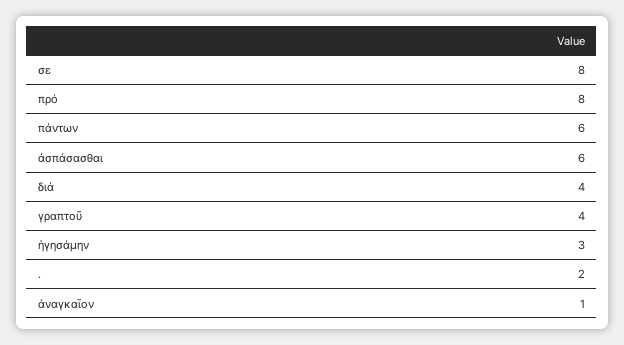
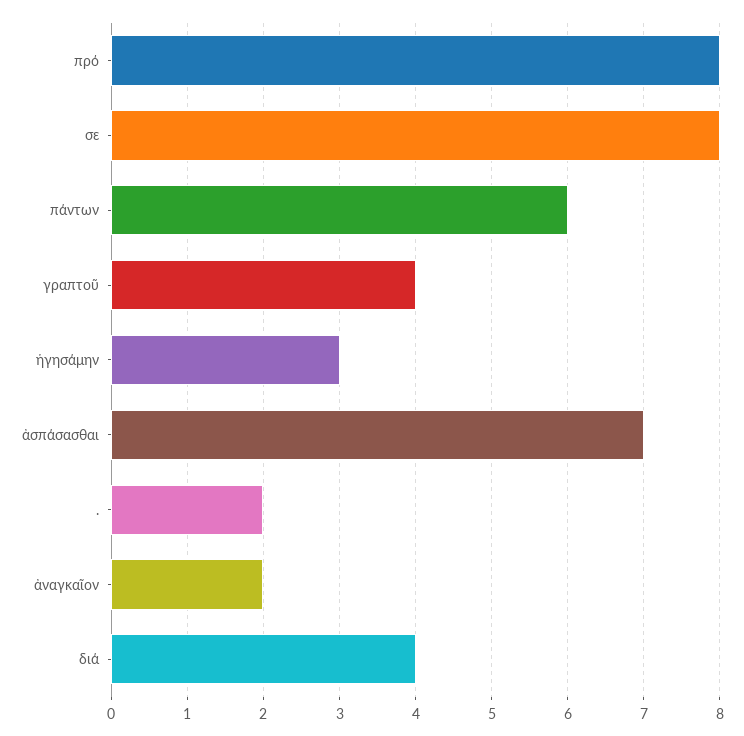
ἀσπάσασθαι: 6 -> 7
ἀναγκαῖον: 1 -> 2

